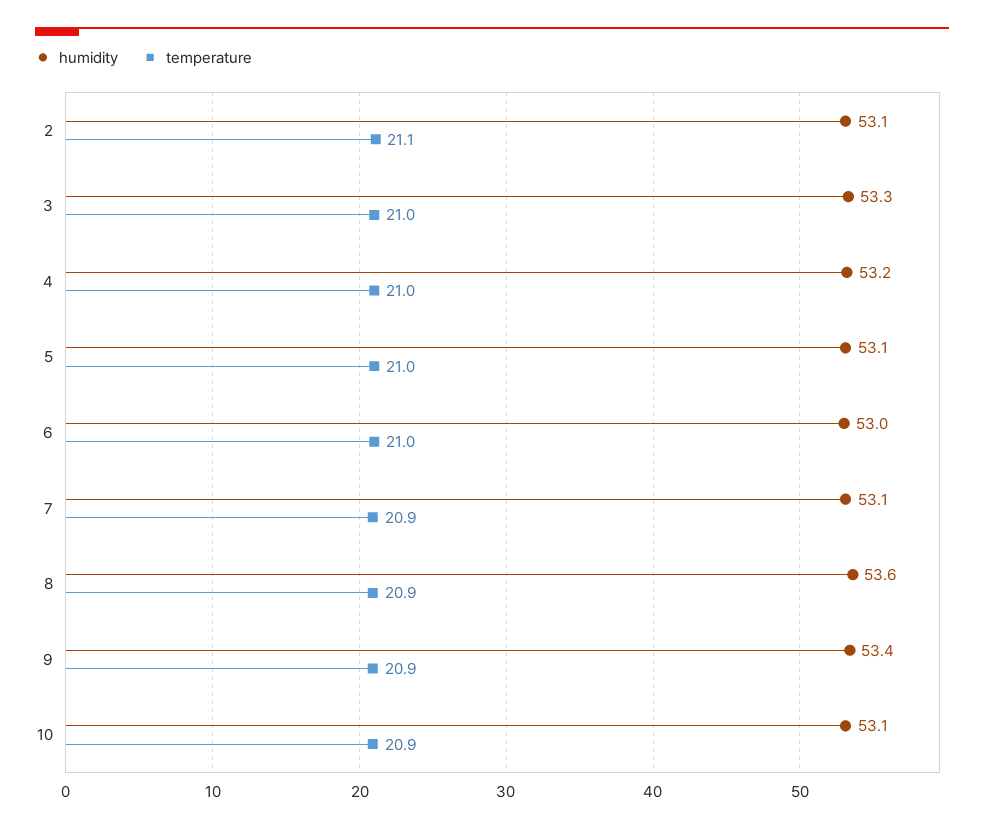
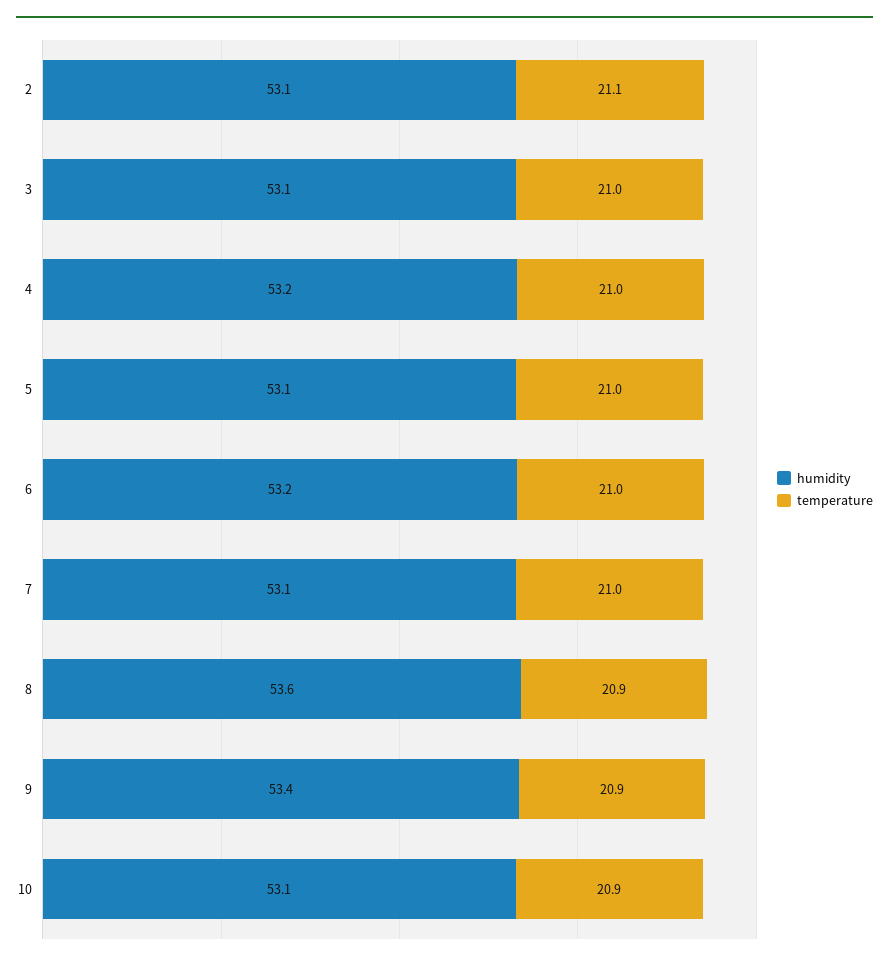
humidity, 3: 53.3 -> 53.1
humidity, 6: 53 -> 53.2
temperature, 7: 20.9 -> 21

